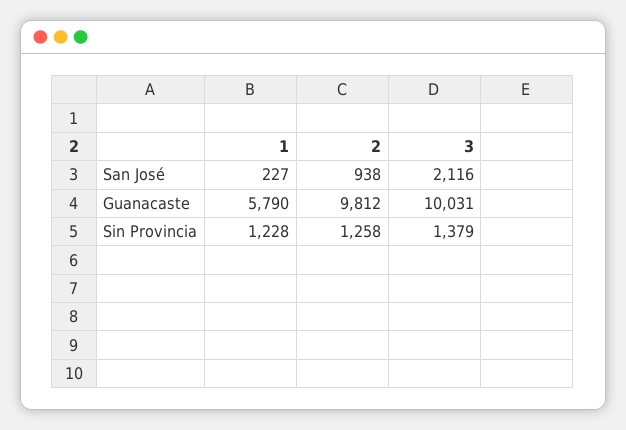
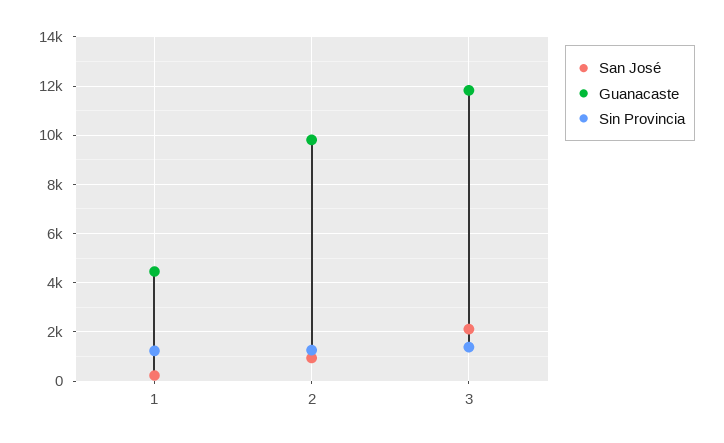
Guanacaste, 1: 5790 -> 4500
Guanacaste, 3: 10031 -> 11750

